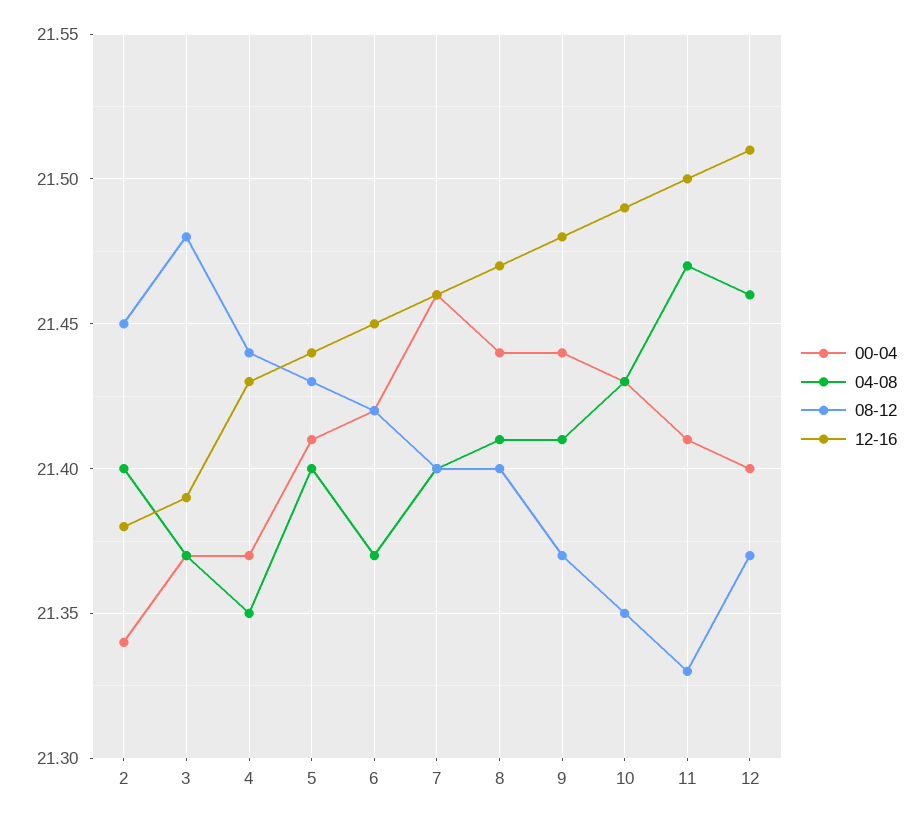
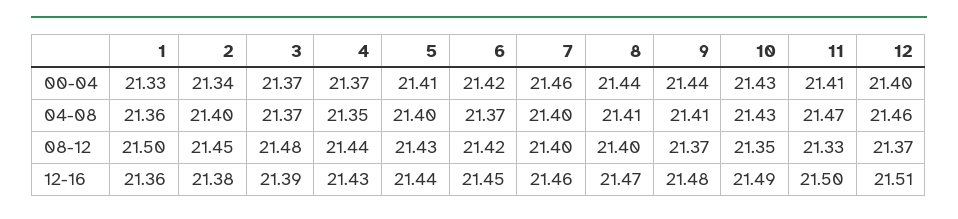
00-04, 1: none -> 21.33
04-08, 1: none -> 21.36
08-12, 1: none -> 21.5
12-16, 1: none -> 21.36

